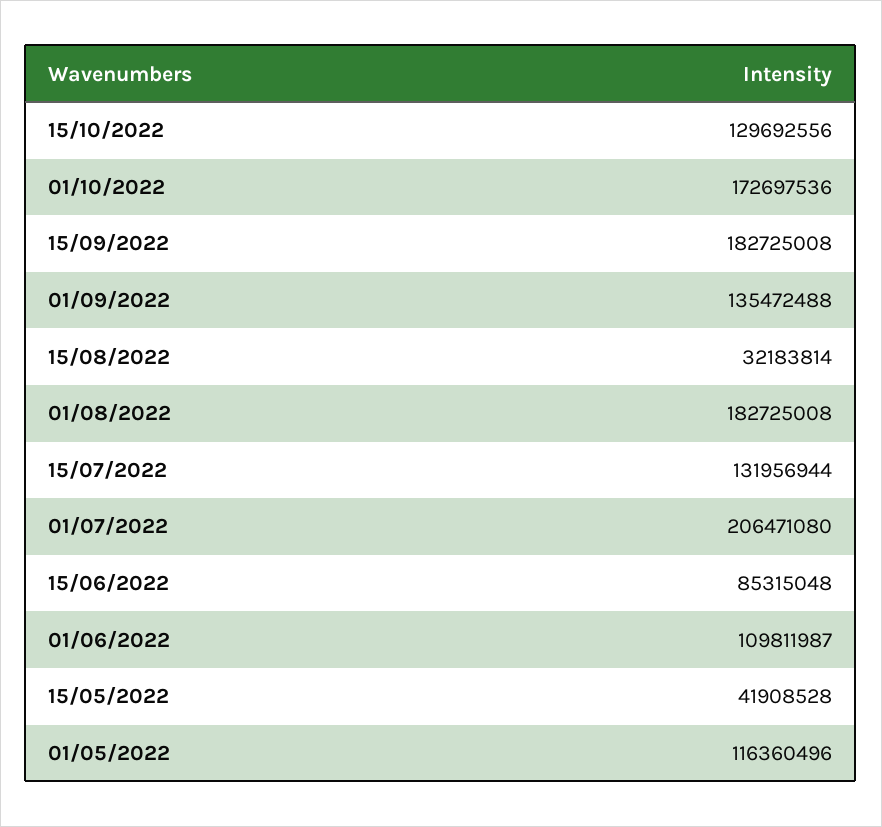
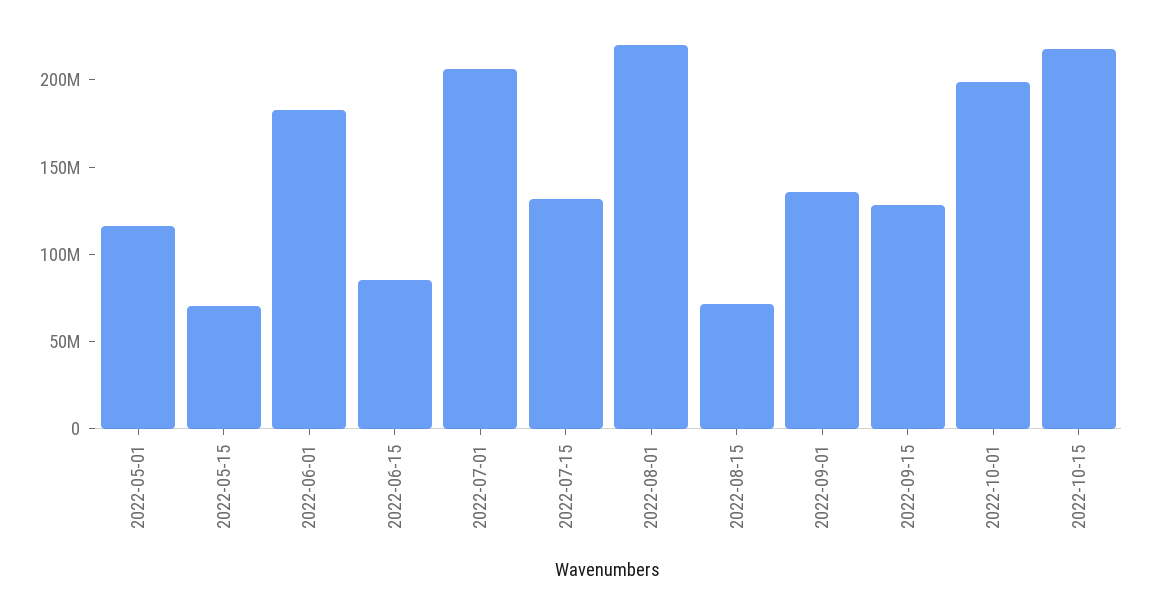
15/10/2022: 129692556 -> 220000000
01/10/2022: 172697536 -> 200000000
15/09/2022: 182725008 -> 130000000
15/08/2022: 32183814 -> 70000000
01/08/2022: 182725008 -> 220000000
01/06/2022: 109811987 -> 180000000
15/05/2022: 41908528 -> 70000000

